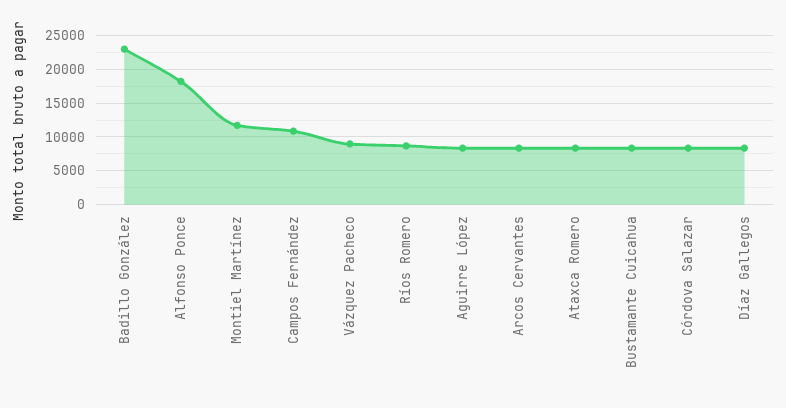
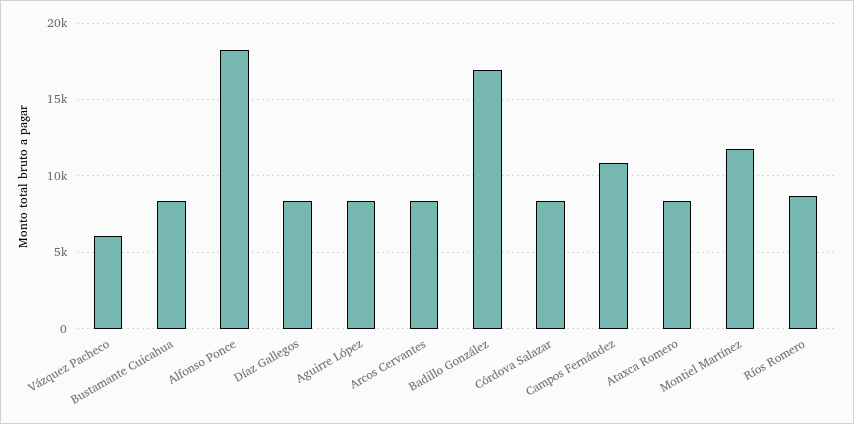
Badillo González: 23000 -> 17000
Vázquez Pacheco: 9000 -> 6000

